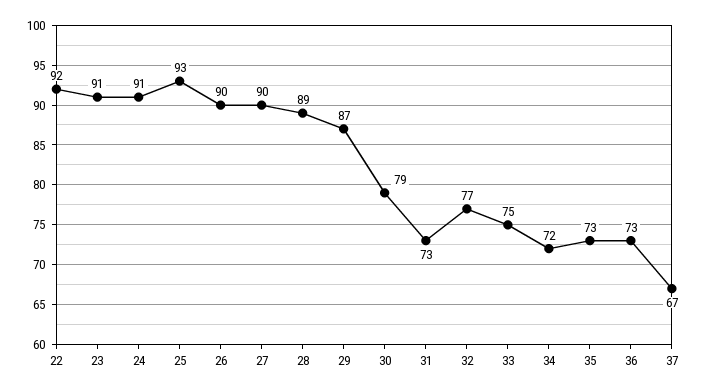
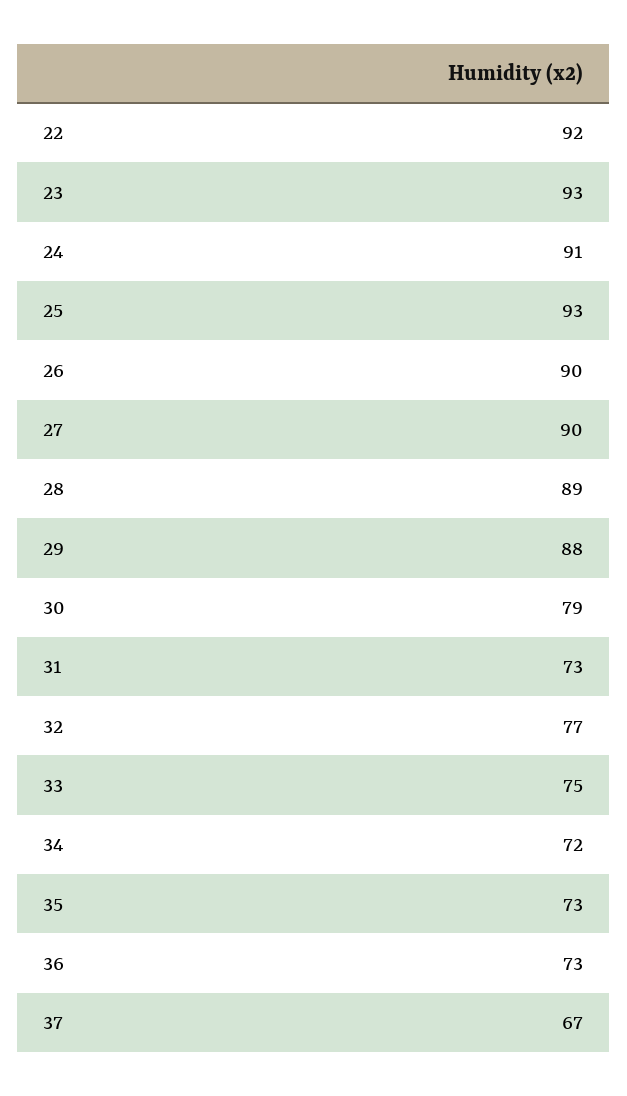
23: 91 -> 93
29: 87 -> 88

